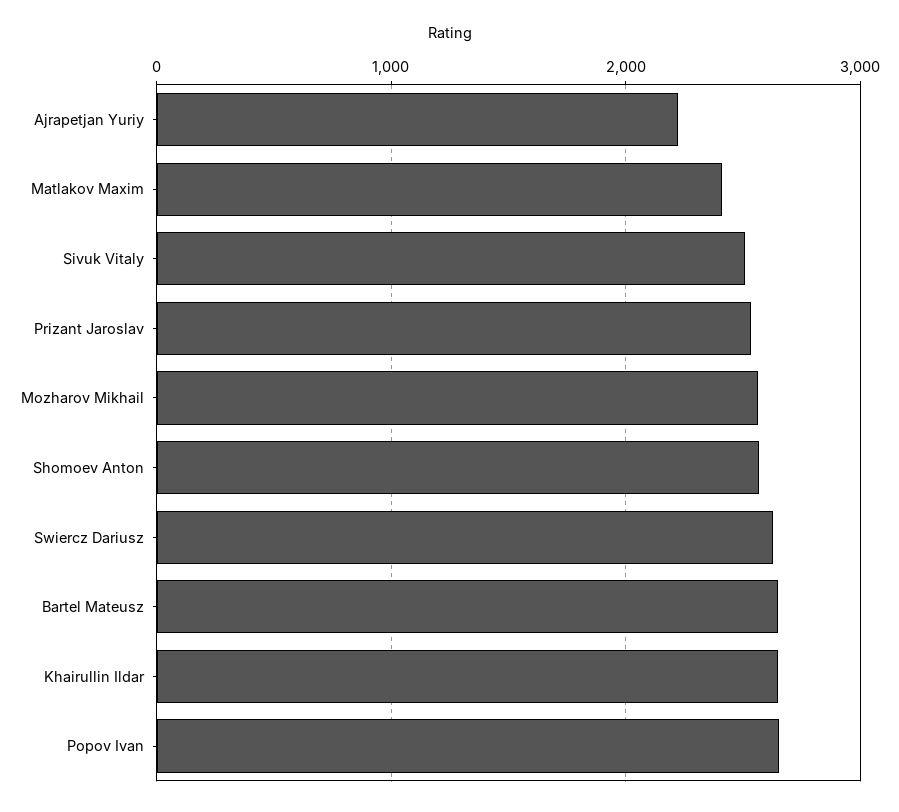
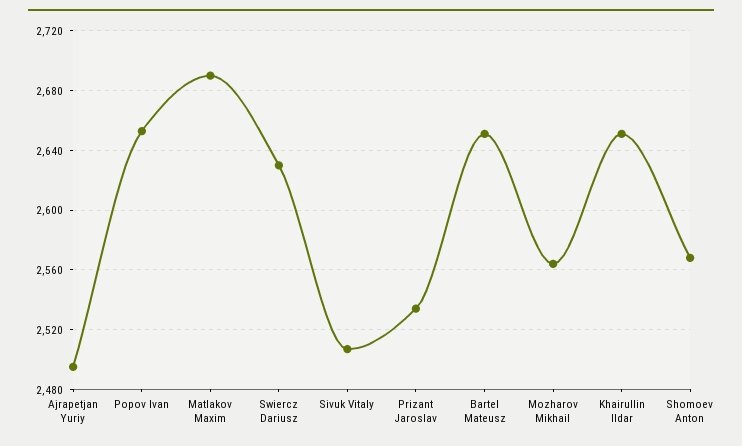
Ajrapetjan Yuriy: 2200 -> 2495
Matlakov Maxim: 2400 -> 2690

